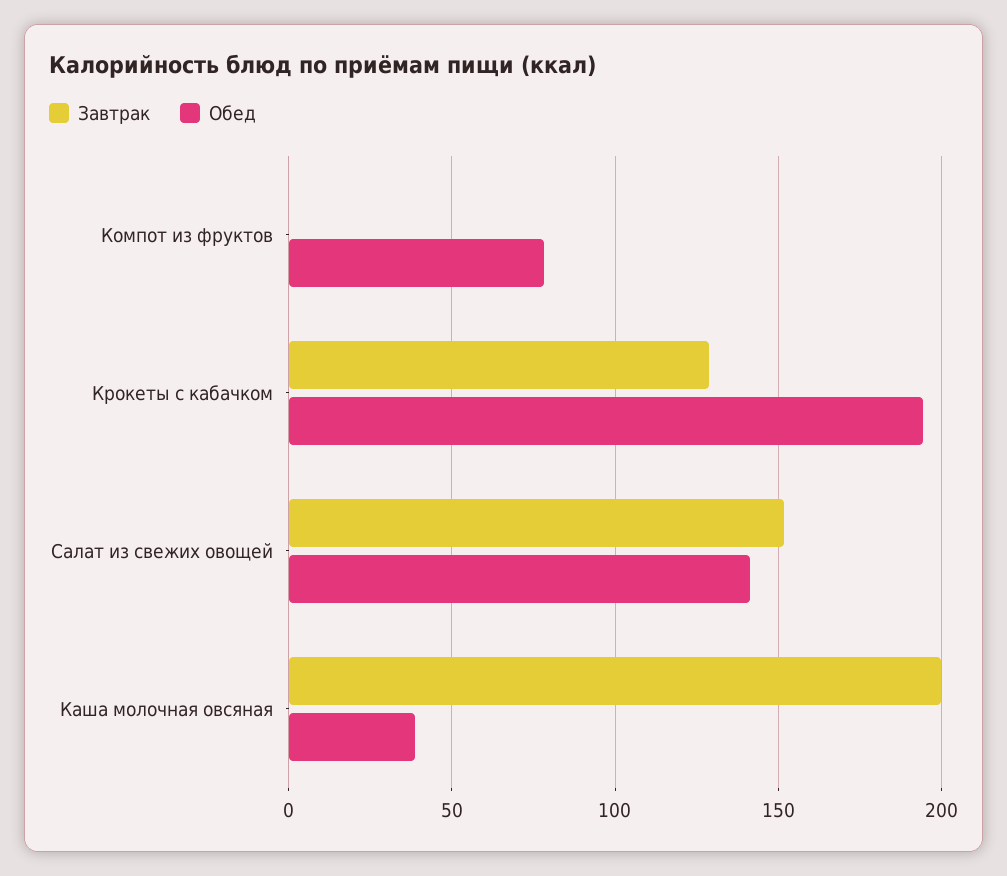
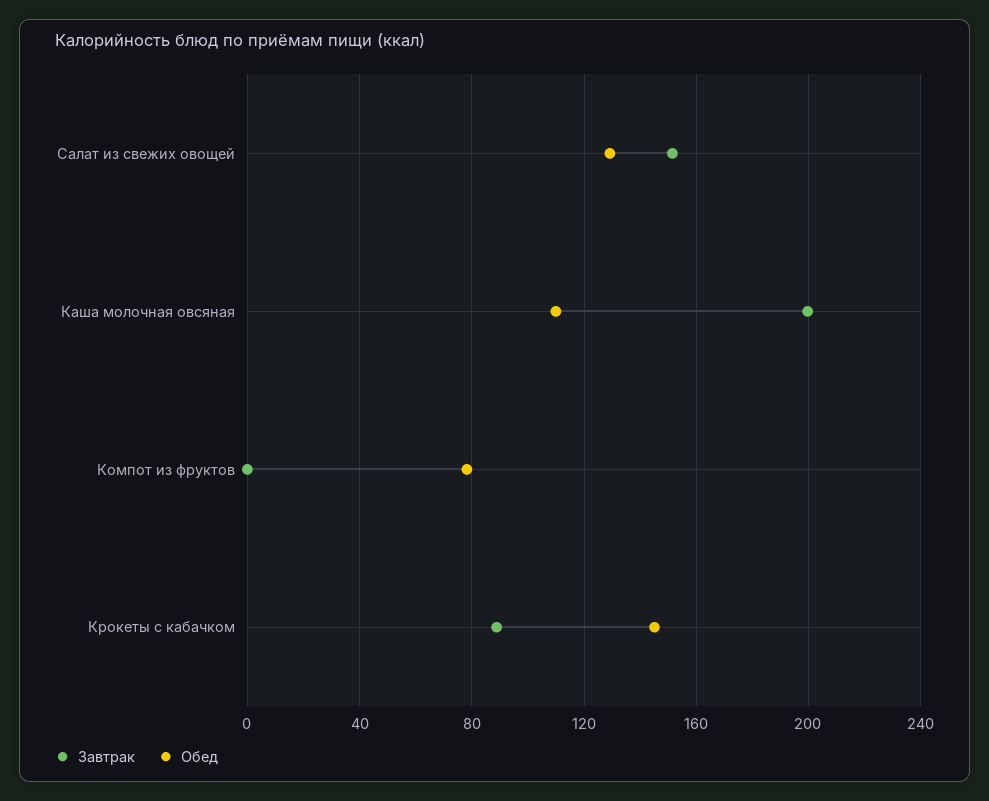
Завтрак, Крокеты с кабачком: 130 -> 90
Обед, Крокеты с кабачком: 195 -> 145
Обед, Салат из свежих овощей: 140 -> 130
Обед, Каша молочная овсяная: 40 -> 110

